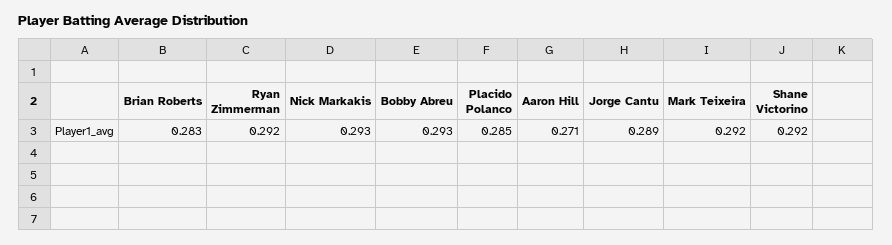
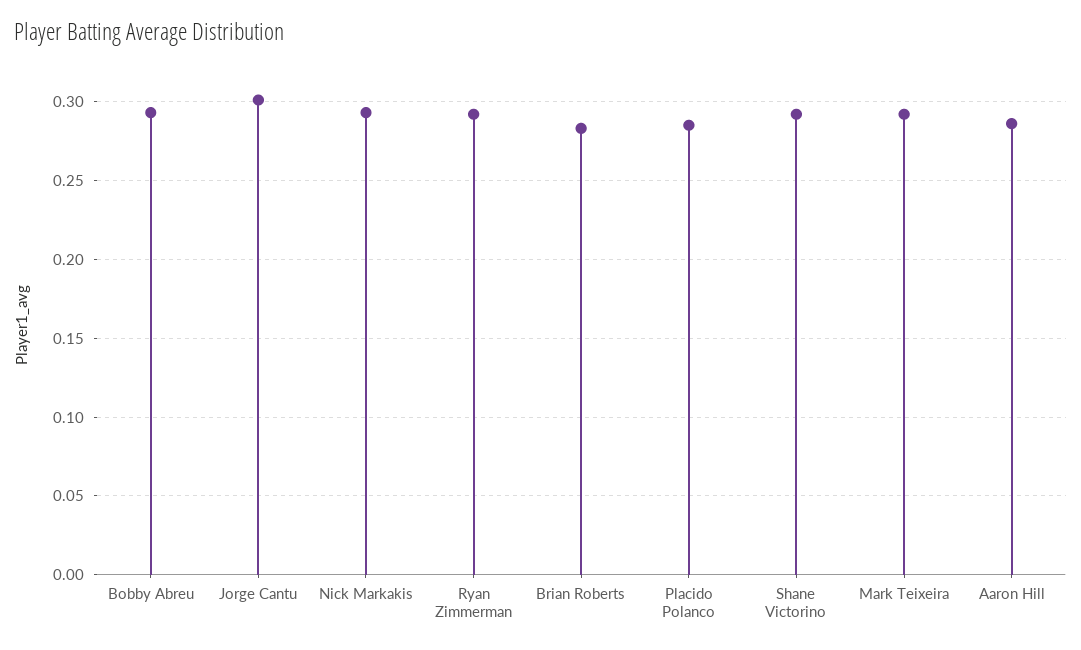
Aaron Hill: 0.271 -> 0.285
Jorge Cantu: 0.289 -> 0.3

